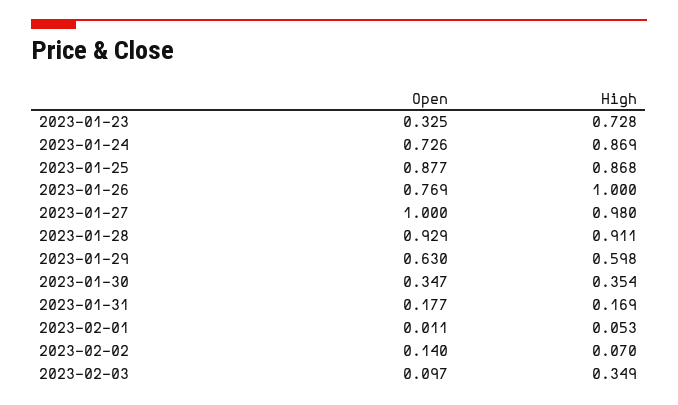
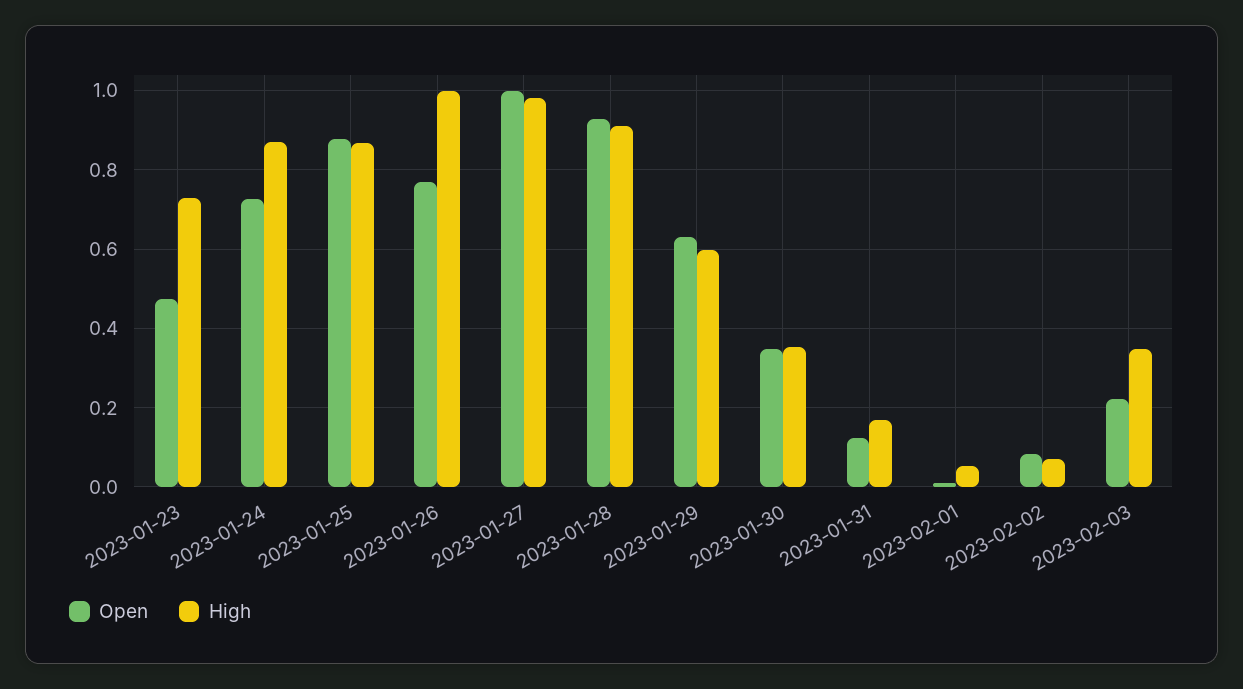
Open, 2023-01-23: 0.325 -> 0.48
Open, 2023-01-31: 0.177 -> 0.12
Open, 2023-02-02: 0.14 -> 0.08
Open, 2023-02-03: 0.097 -> 0.22

